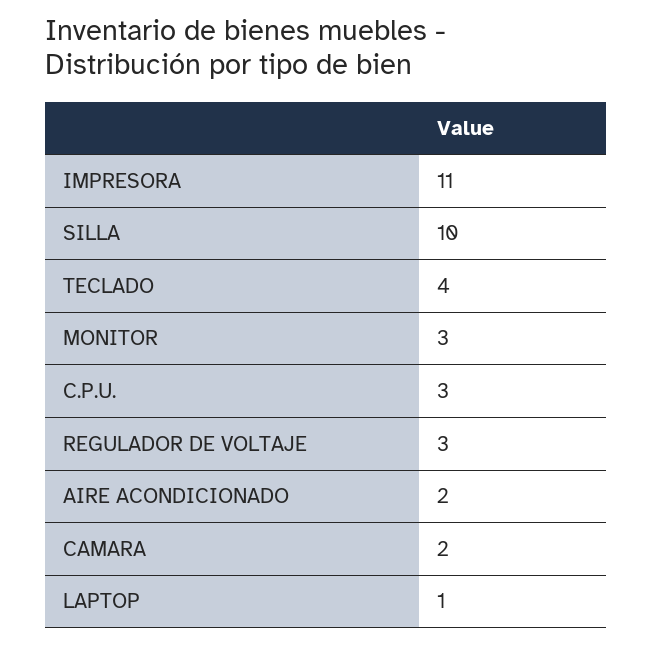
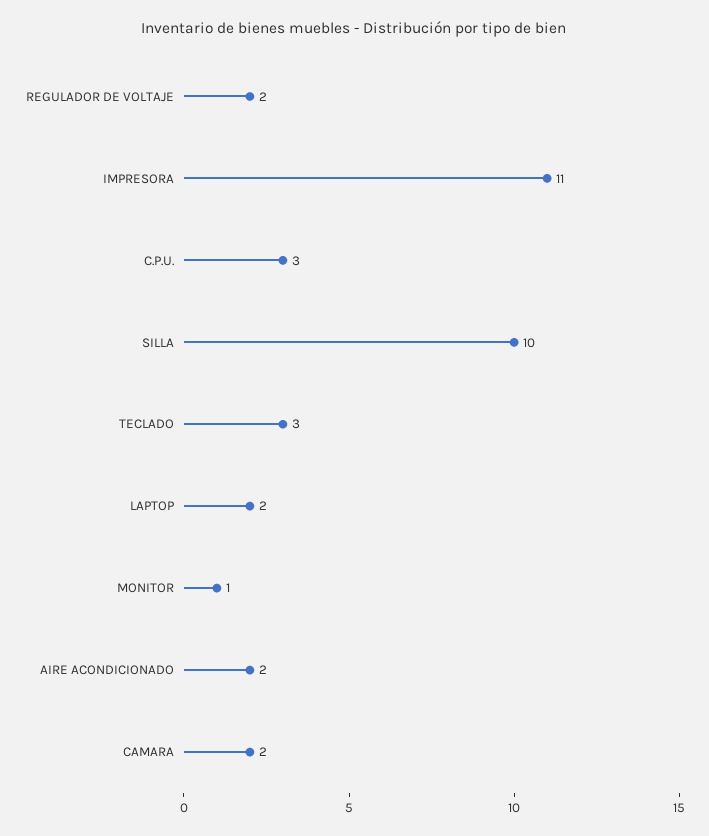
TECLADO: 4 -> 3
MONITOR: 3 -> 1
REGULADOR DE VOLTAJE: 3 -> 2
LAPTOP: 1 -> 2

